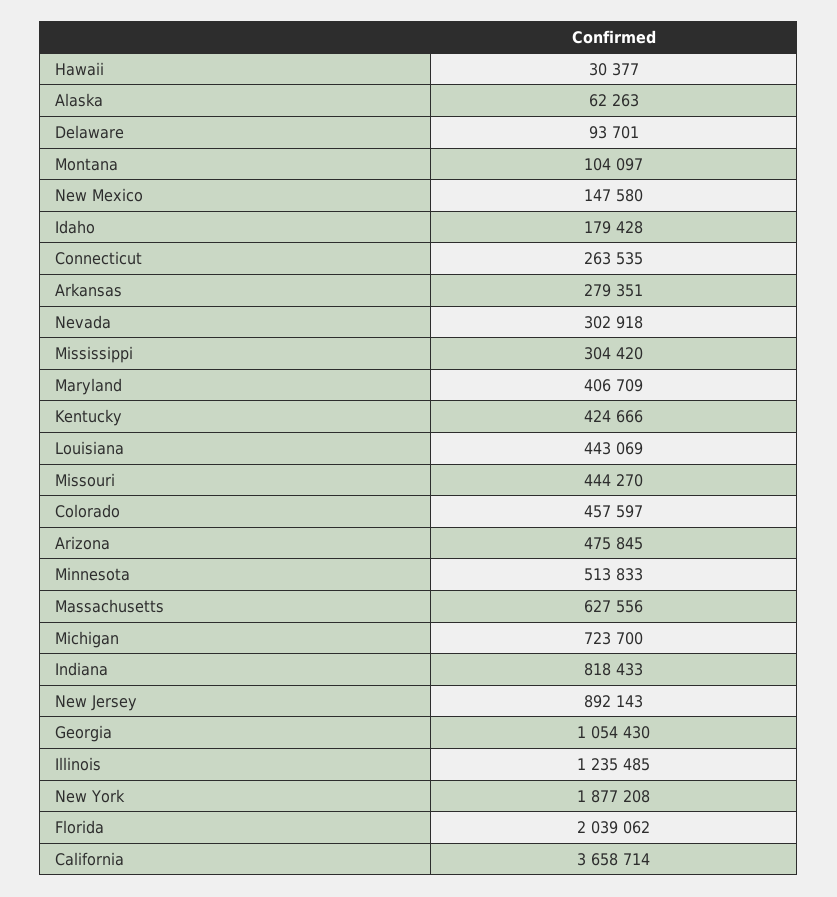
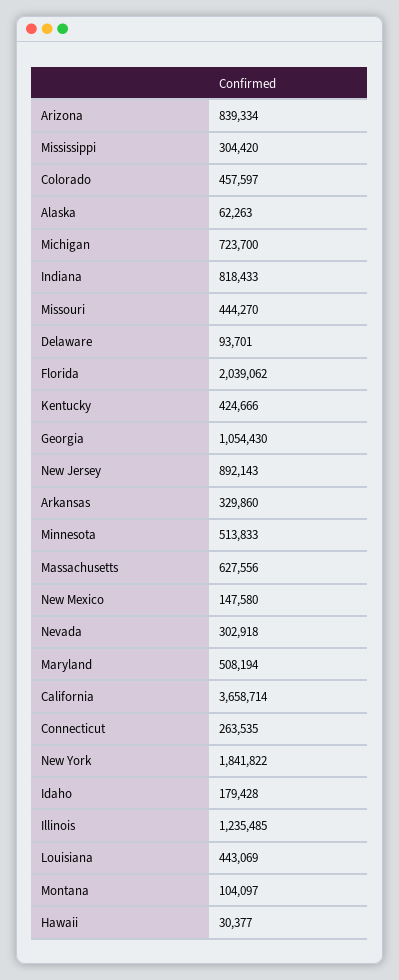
Arkansas: 279351 -> 329860
Maryland: 406709 -> 508194
Arizona: 475845 -> 839334
New York: 1877208 -> 1841822

